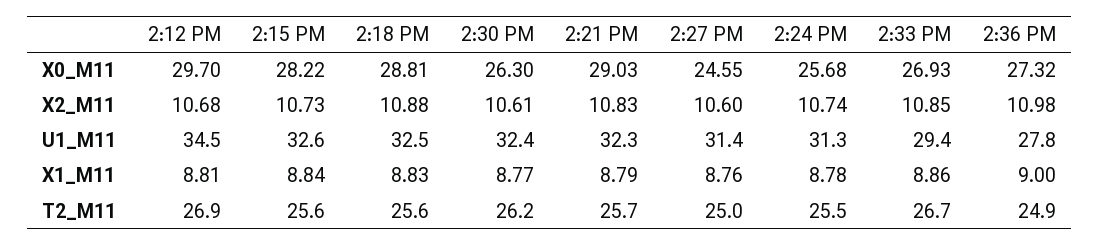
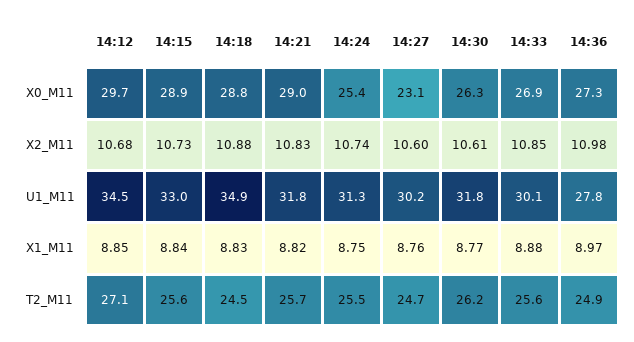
2:15 PM, X0_M11: 28.22 -> 28.9
2:27 PM, X0_M11: 24.55 -> 23.1
2:24 PM, X0_M11: 25.68 -> 25.4
2:15 PM, U1_M11: 32.6 -> 33
2:18 PM, U1_M11: 32.5 -> 34.9
2:30 PM, U1_M11: 32.4 -> 31.8
2:21 PM, U1_M11: 32.3 -> 31.8
2:27 PM, U1_M11: 31.4 -> 30.2
2:33 PM, U1_M11: 29.4 -> 30.1
2:12 PM, X1_M11: 8.81 -> 8.85
2:21 PM, X1_M11: 8.79 -> 8.82
2:24 PM, X1_M11: 8.78 -> 8.75
2:33 PM, X1_M11: 8.86 -> 8.88
2:36 PM, X1_M11: 9 -> 8.97
2:12 PM, T2_M11: 26.9 -> 27.1
2:18 PM, T2_M11: 25.6 -> 24.5
2:27 PM, T2_M11: 25 -> 24.7
2:33 PM, T2_M11: 26.7 -> 25.6

